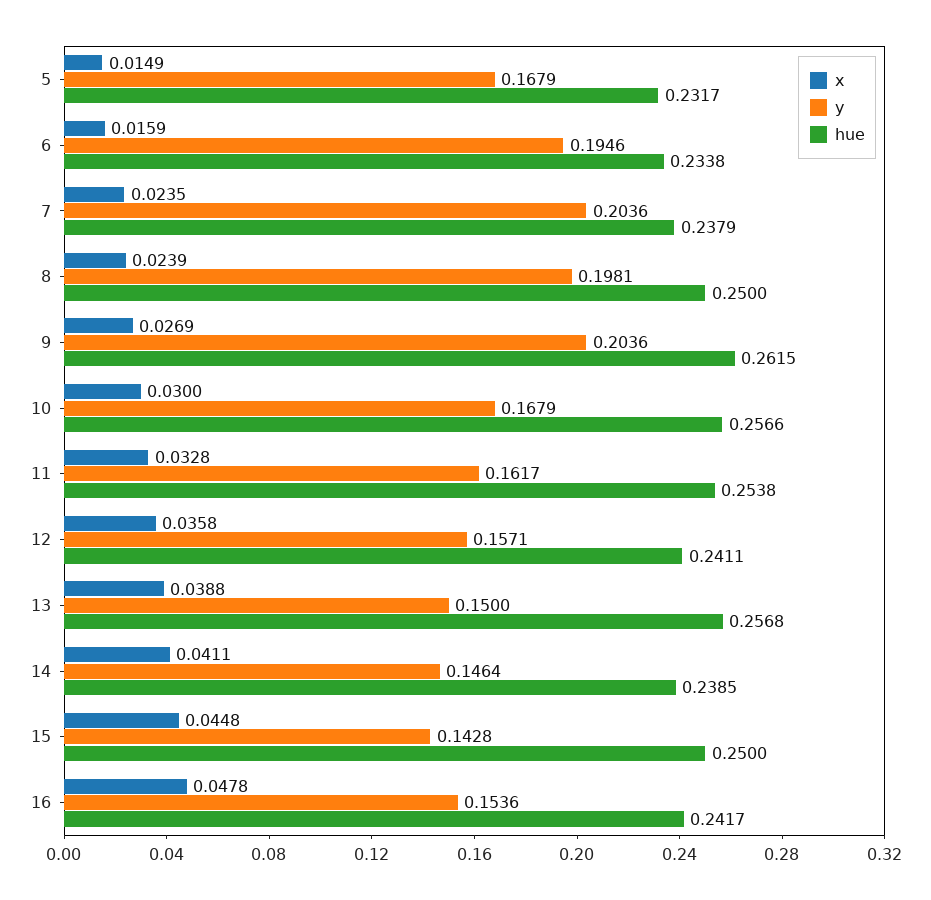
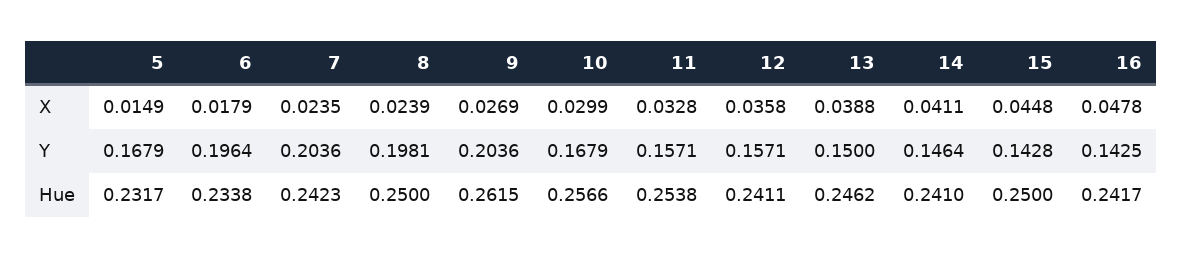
x, 6: 0.0159 -> 0.0179
y, 6: 0.1946 -> 0.1964
hue, 7: 0.2379 -> 0.2423
x, 10: 0.03 -> 0.0299
y, 11: 0.1617 -> 0.1571
hue, 13: 0.2568 -> 0.2462
hue, 14: 0.2385 -> 0.241
y, 16: 0.1536 -> 0.1425

